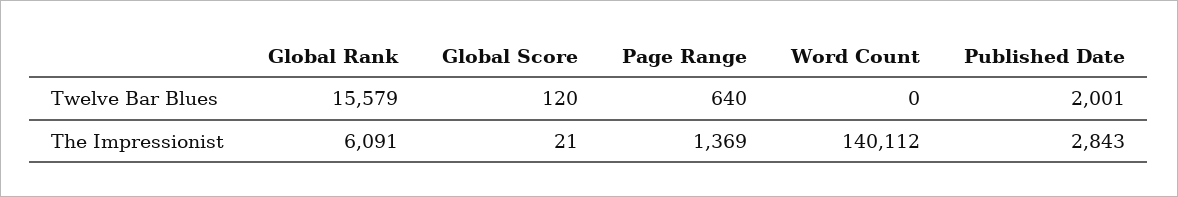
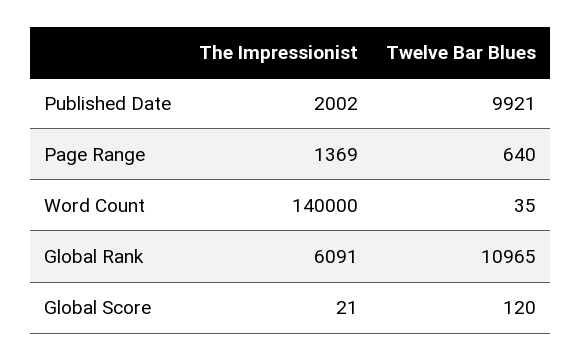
Global Rank, Twelve Bar Blues: 15579 -> 10965
Word Count, Twelve Bar Blues: 0 -> 35
Published Date, Twelve Bar Blues: 2001 -> 9921
Word Count, The Impressionist: 140112 -> 140000
Published Date, The Impressionist: 2843 -> 2002

